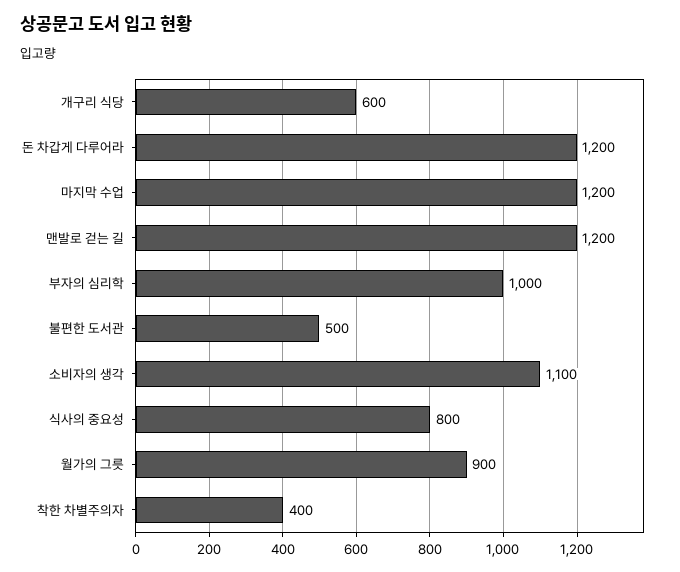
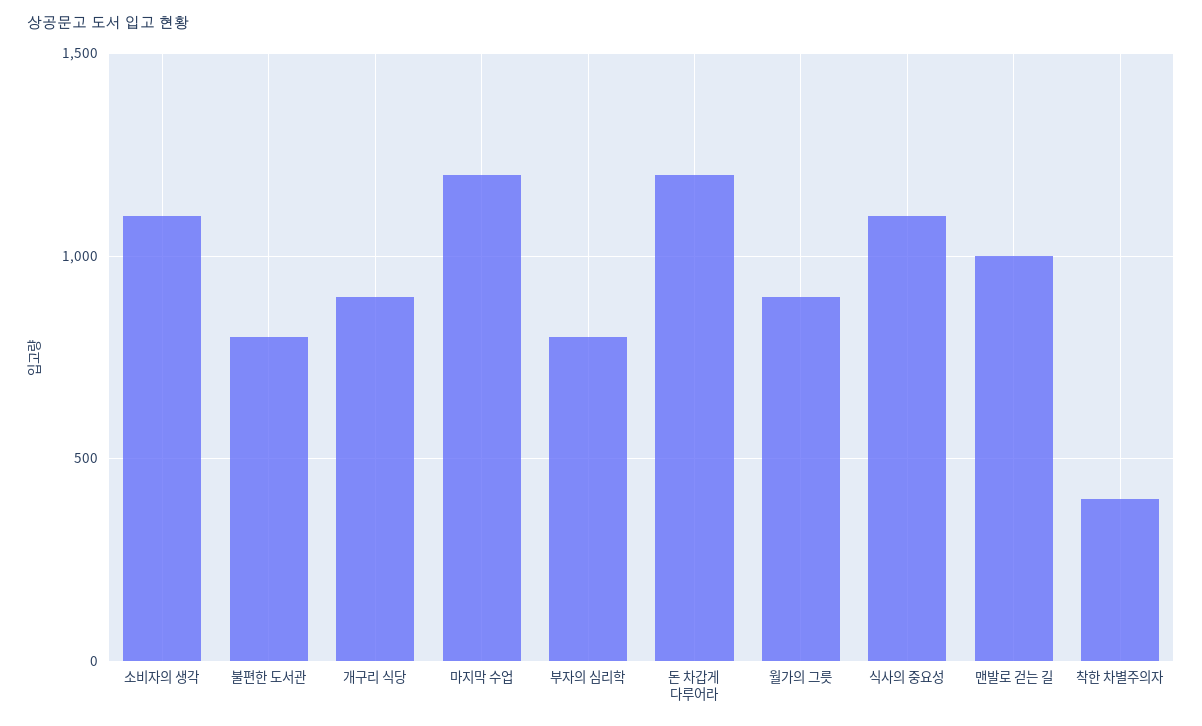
개구리 식당: 600 -> 900
맨발로 걷는 길: 1200 -> 1000
부자의 심리학: 1000 -> 800
불편한 도서관: 500 -> 800
식사의 중요성: 800 -> 1100

